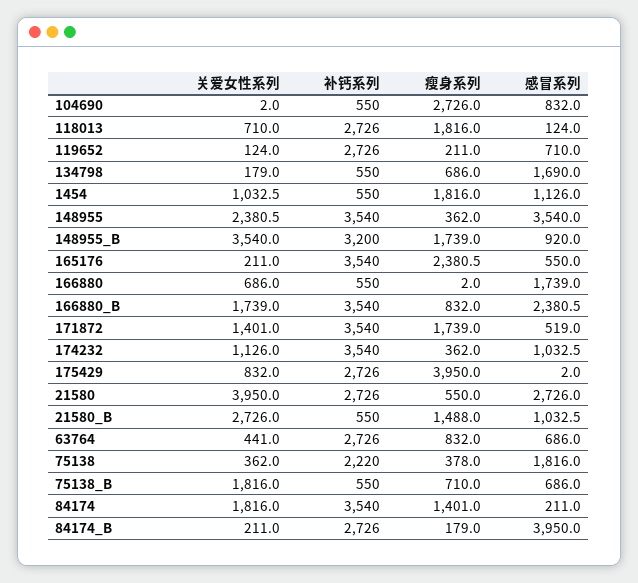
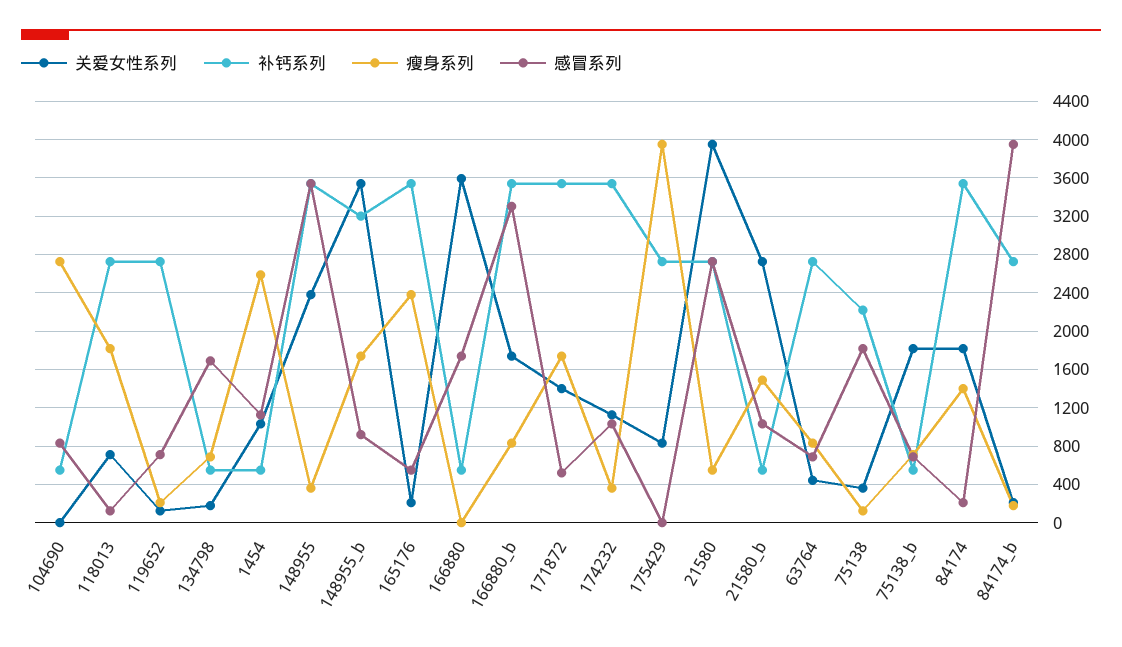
瘦身系列, 1454: 1816 -> 2600
关爱女性系列, 166880: 686 -> 3600
感冒系列, 166880_B: 2380.5 -> 3300
瘦身系列, 75138: 378 -> 100

